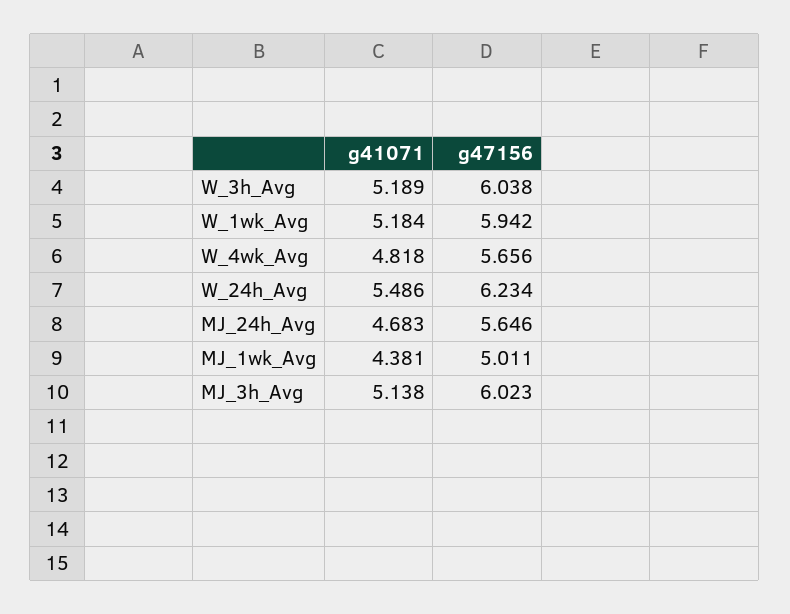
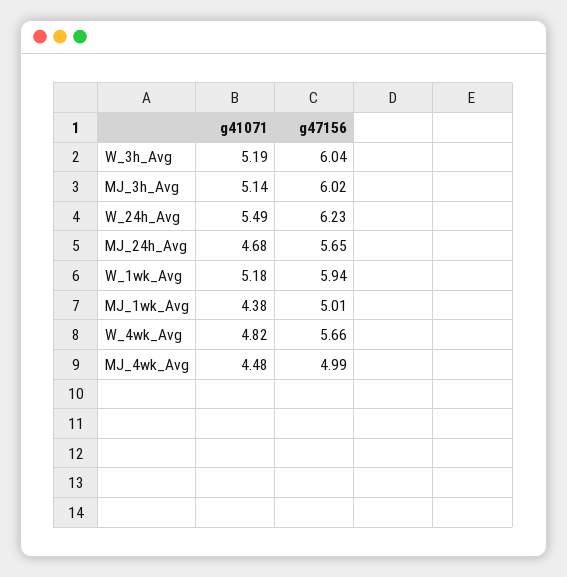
g41071, MJ_4wk_Avg: none -> 4.48
g47156, MJ_4wk_Avg: none -> 4.99

